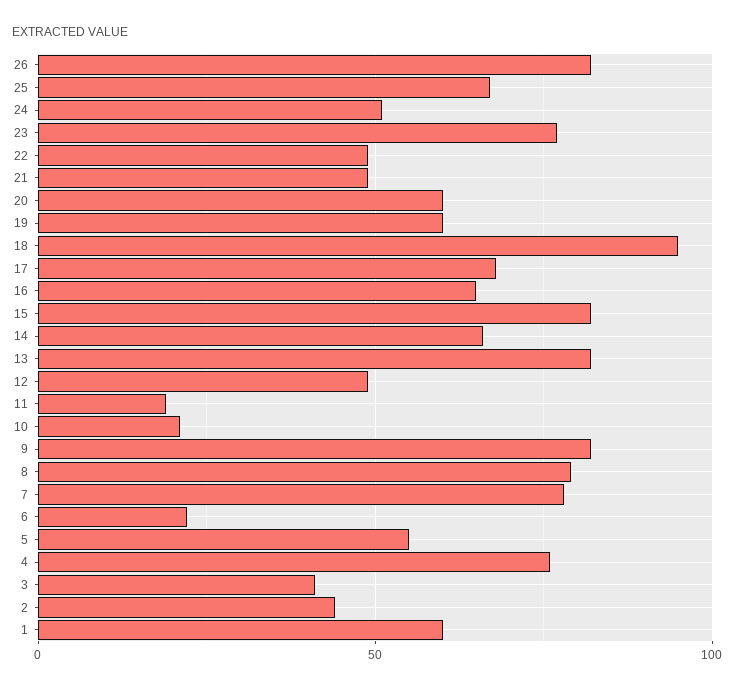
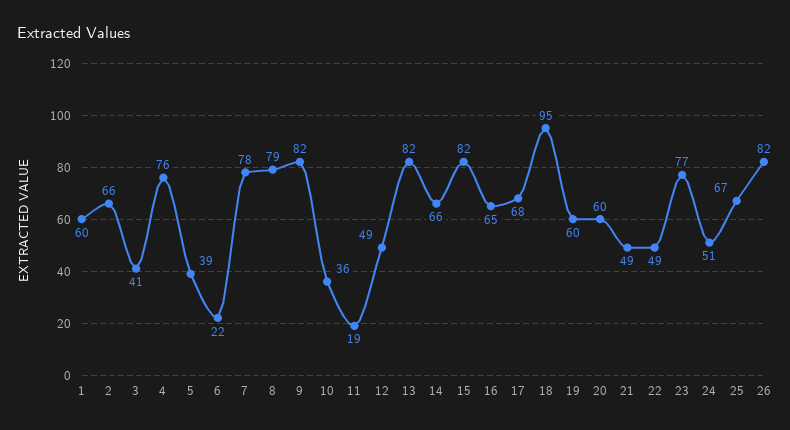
10: 20 -> 36
5: 55 -> 39
2: 45 -> 66

